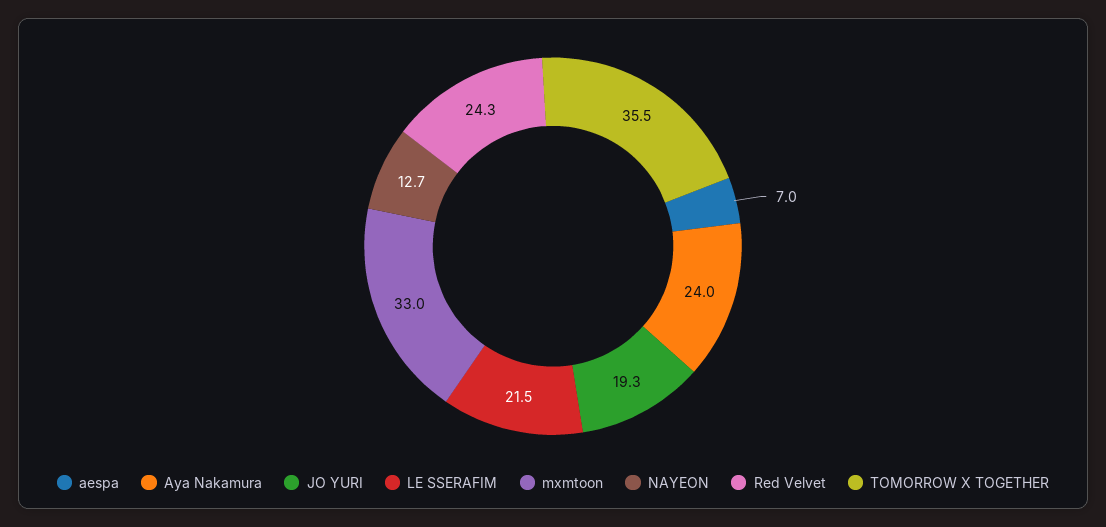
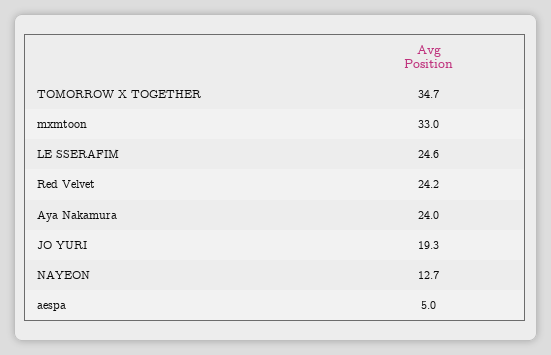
aespa: 7 -> 5
LE SSERAFIM: 21.5 -> 24.6
Red Velvet: 24.3 -> 24.2
TOMORROW X TOGETHER: 35.5 -> 34.7

